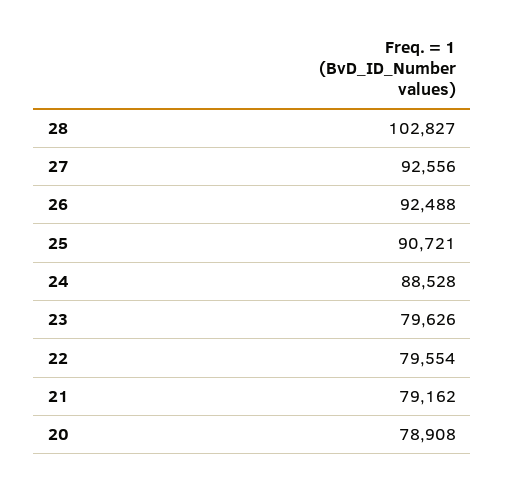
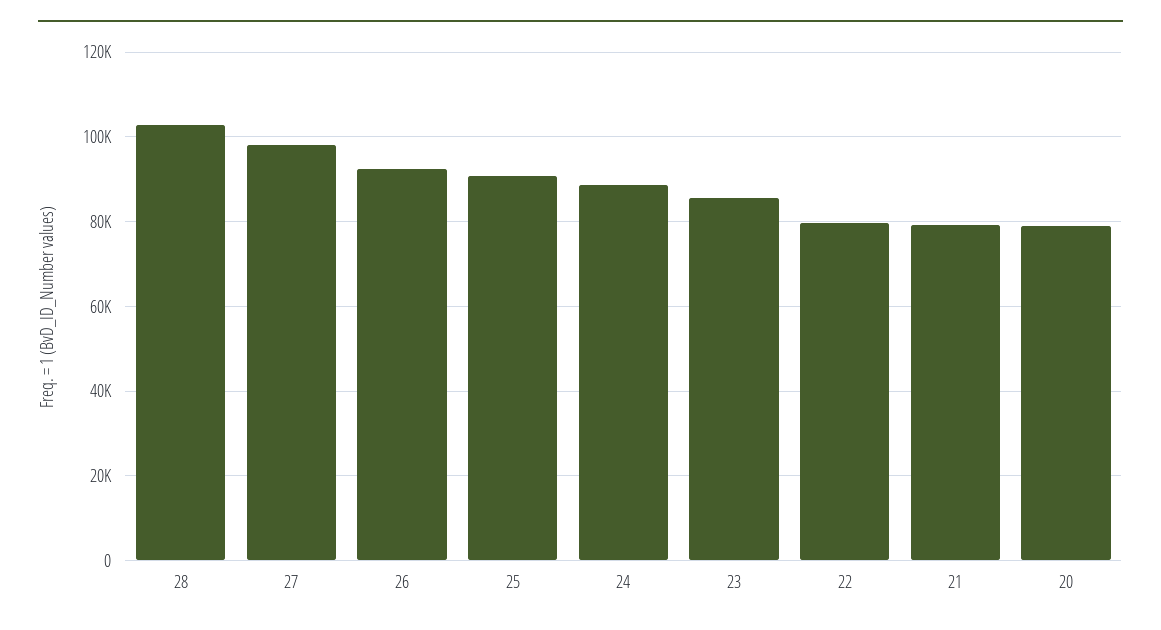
27: 92556 -> 98000
23: 79626 -> 86000

